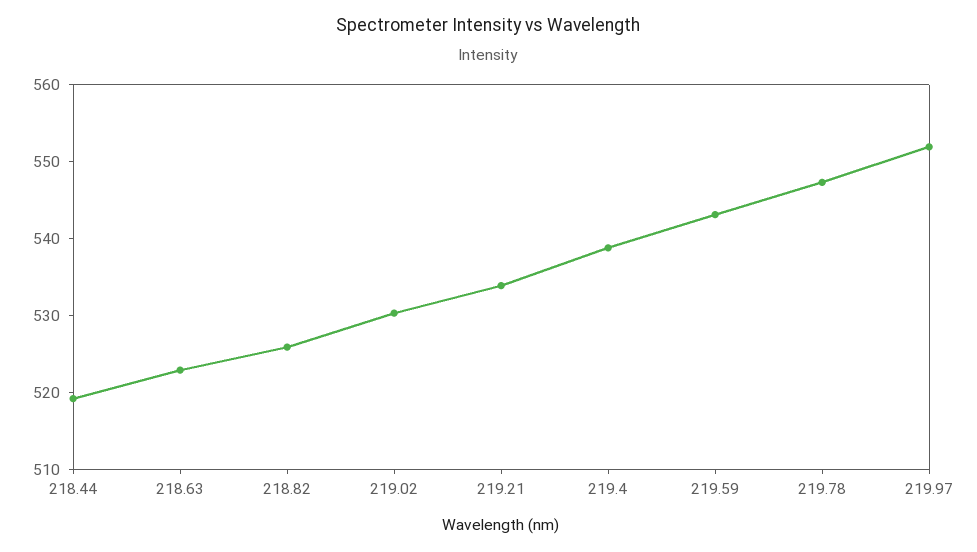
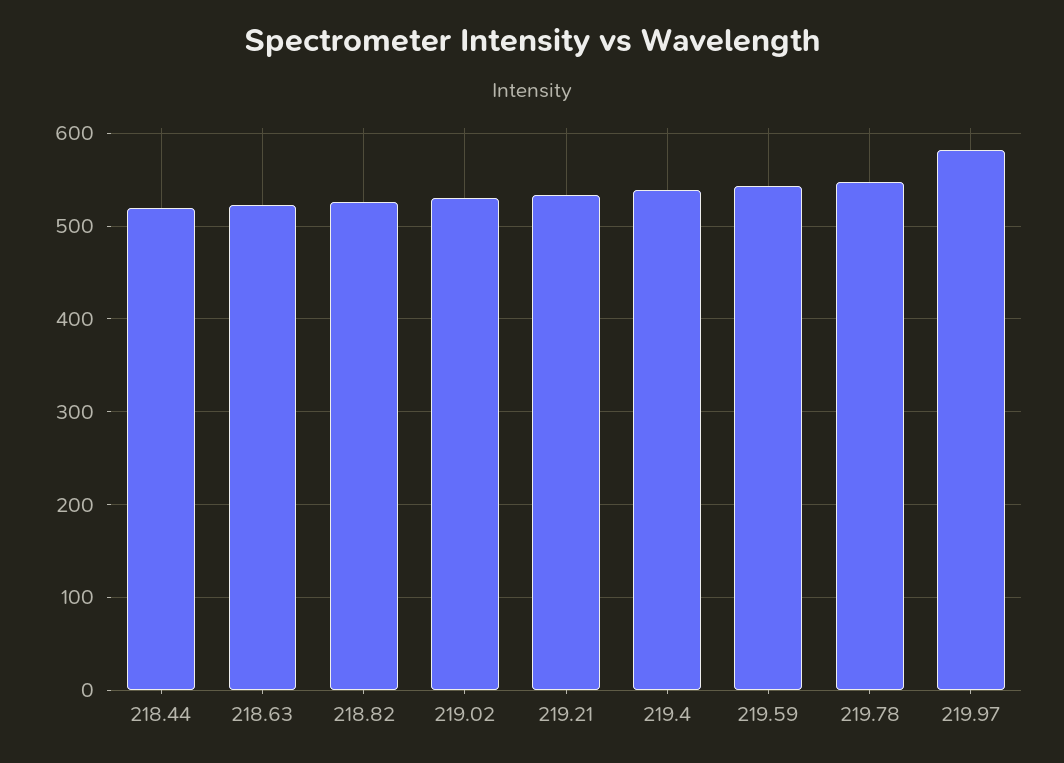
219.97: 552 -> 580

